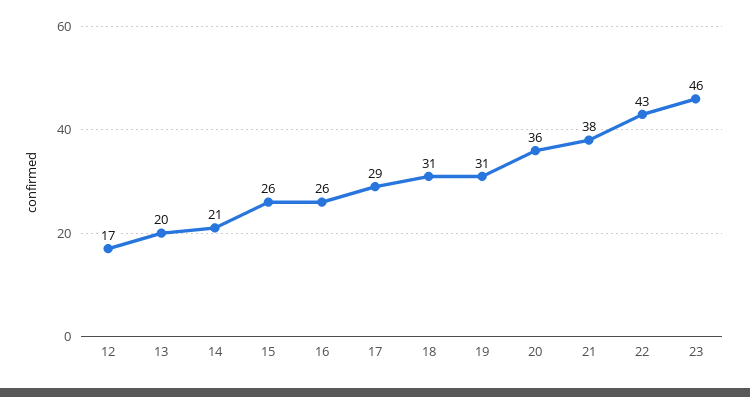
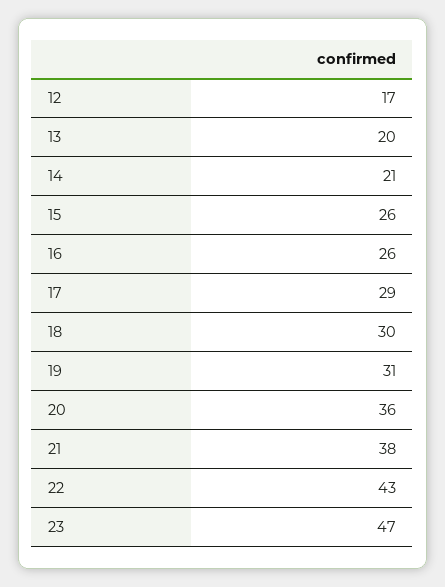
18: 31 -> 30
23: 46 -> 47

